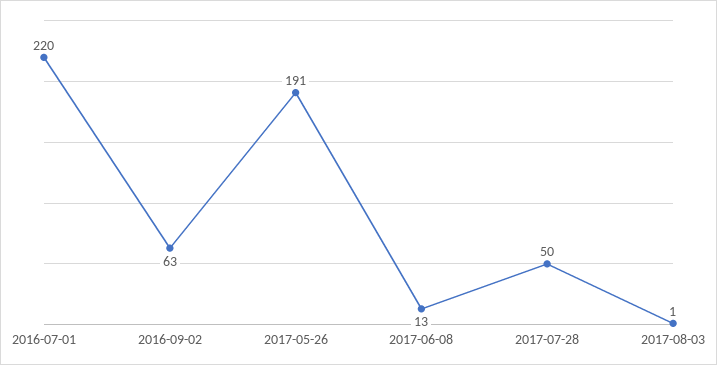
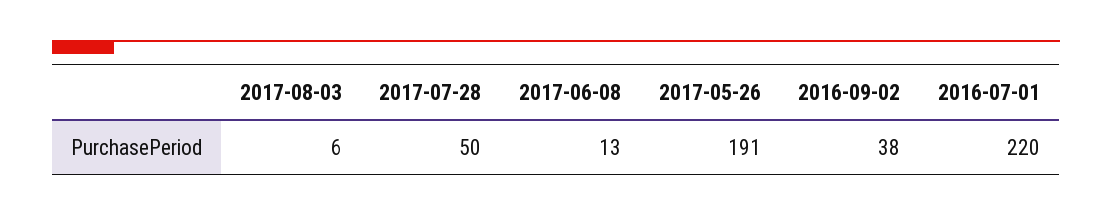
2016-09-02: 63 -> 38
2017-08-03: 1 -> 6

